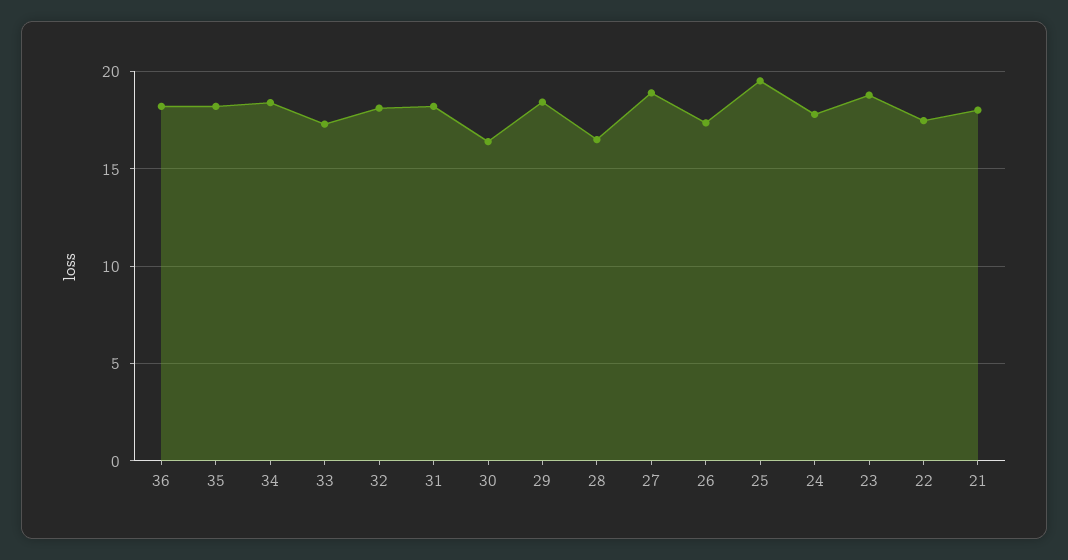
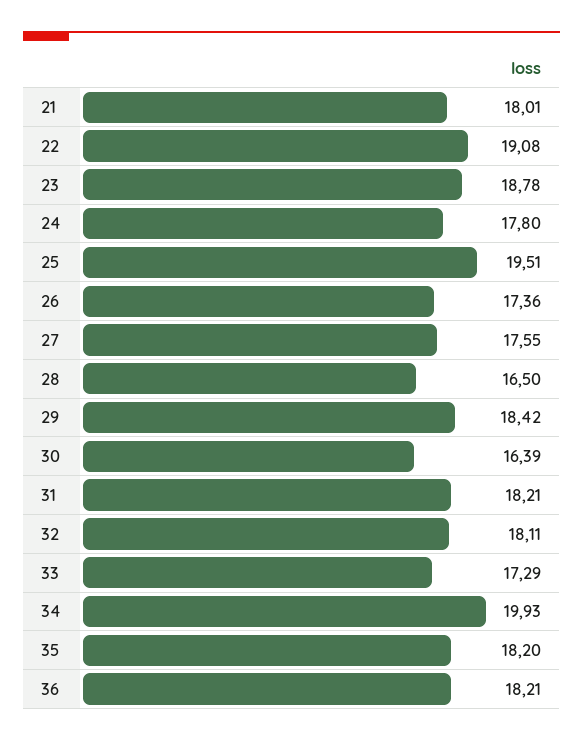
34: 18.5 -> 19.93
27: 19 -> 17.55
22: 17.5 -> 19.08

